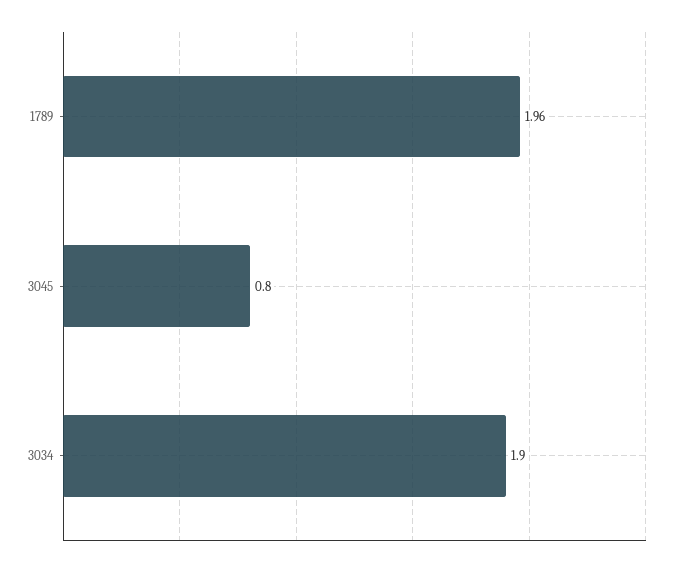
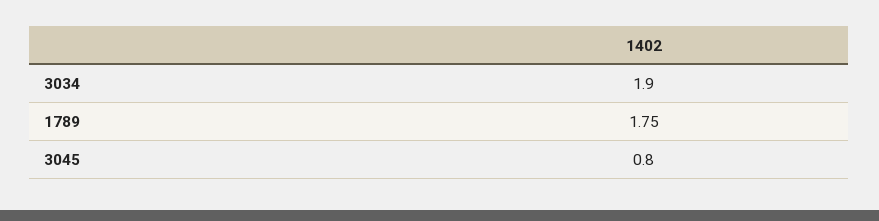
1789: 1.96 -> 1.75

